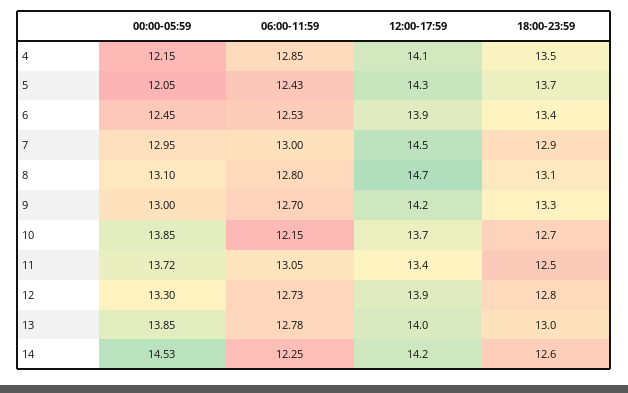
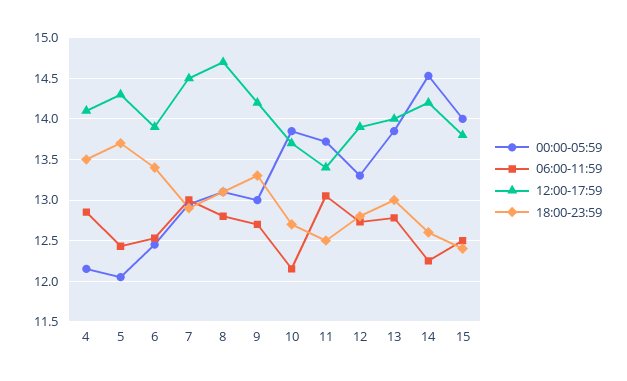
00:00-05:59, 15: none -> 14
06:00-11:59, 15: none -> 12.5
12:00-17:59, 15: none -> 13.8
18:00-23:59, 15: none -> 12.4

